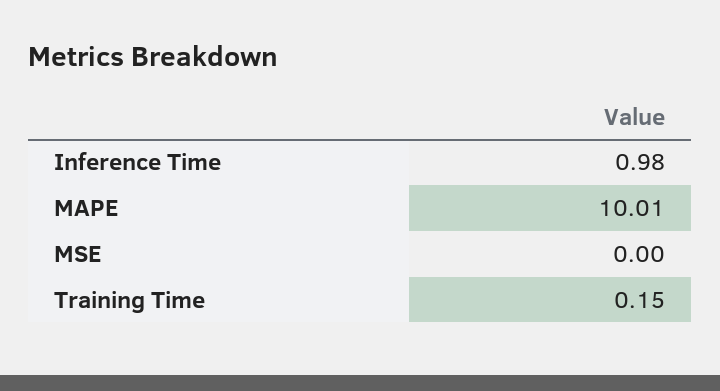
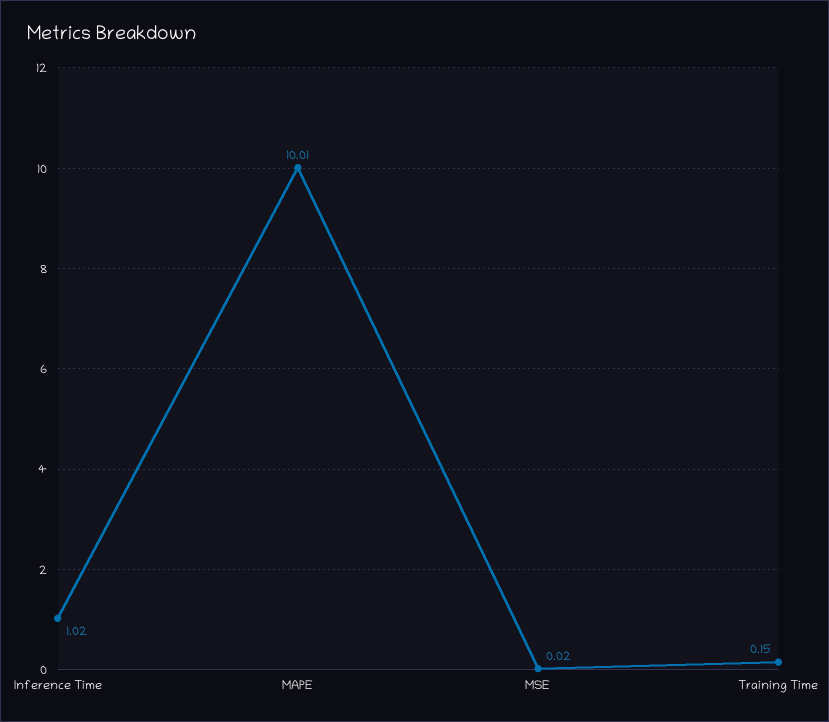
Inference Time: 0.98 -> 1.02
MSE: 0 -> 0.02

